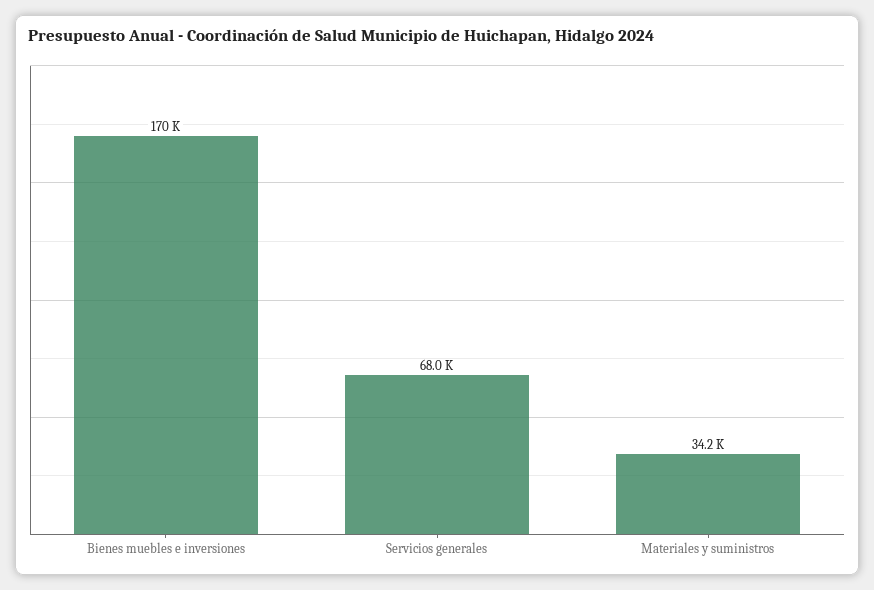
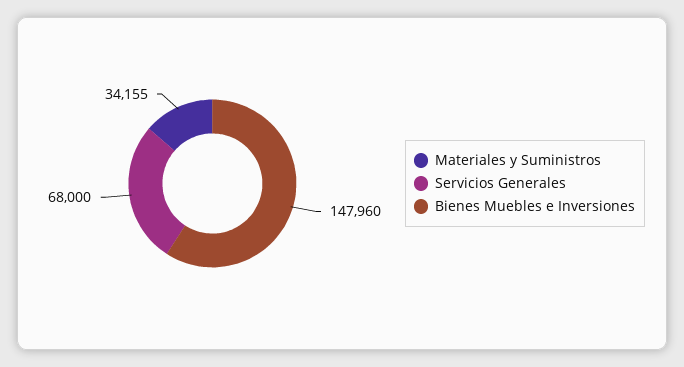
Bienes muebles e inversiones: 170000 -> 147960

